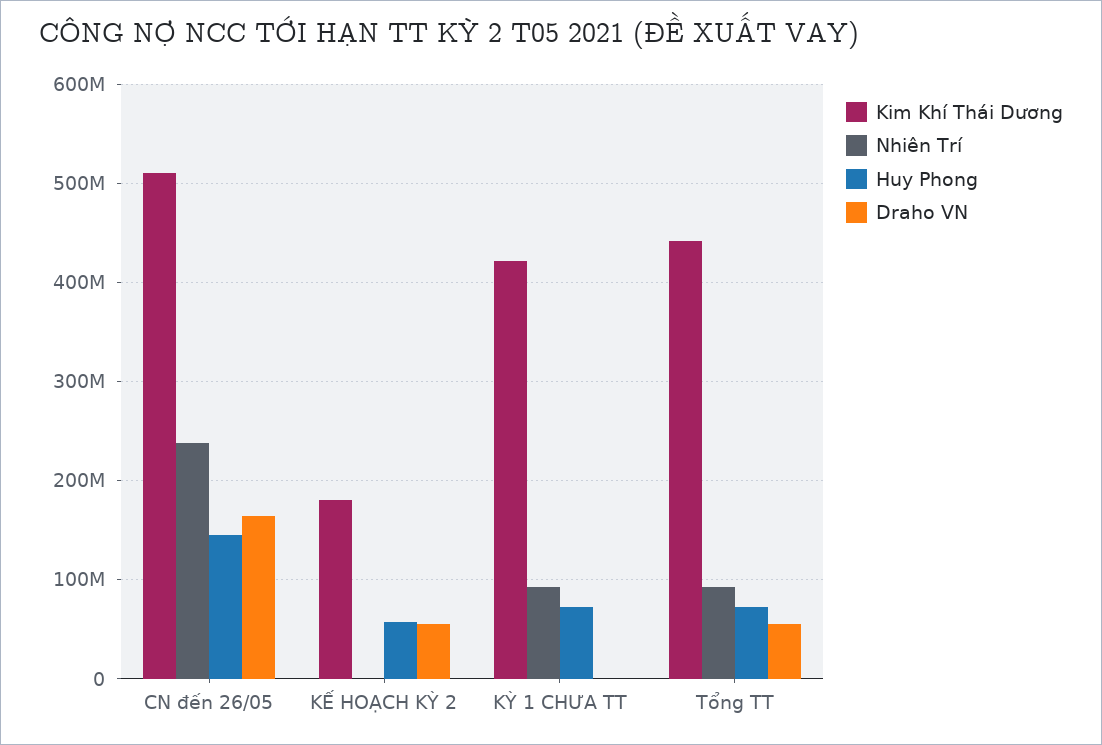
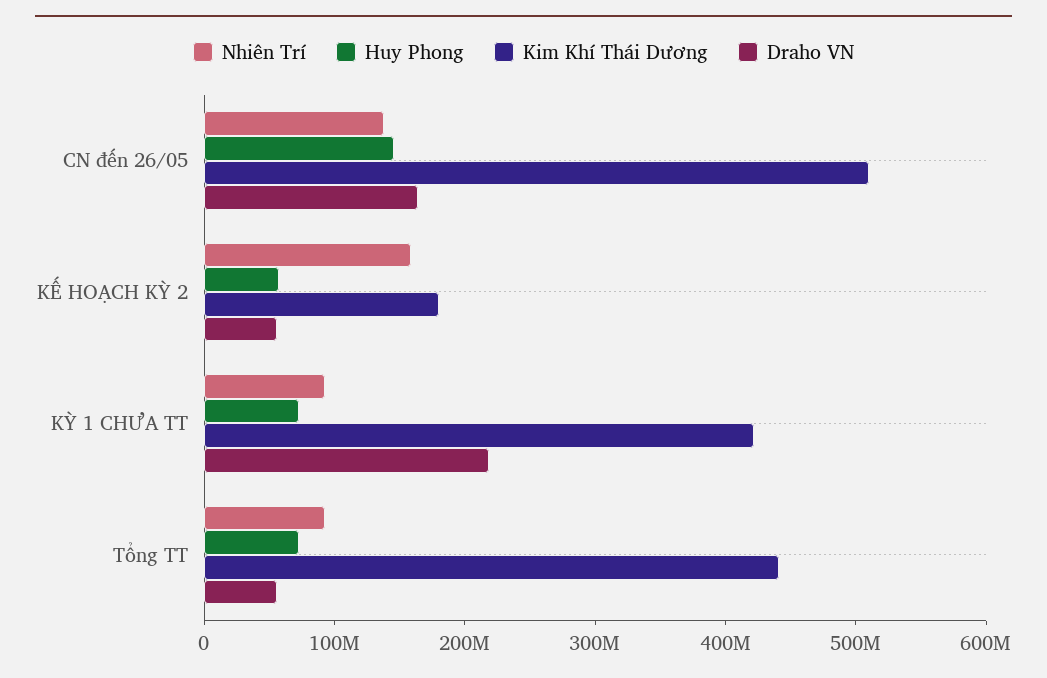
Nhiên Trí, CN đến 26/05: 240000000 -> 140000000
Nhiên Trí, KẾ HOẠCH KỲ 2: 0 -> 160000000
Draho VN, KỲ 1 CHƯA TT: 0 -> 220000000

